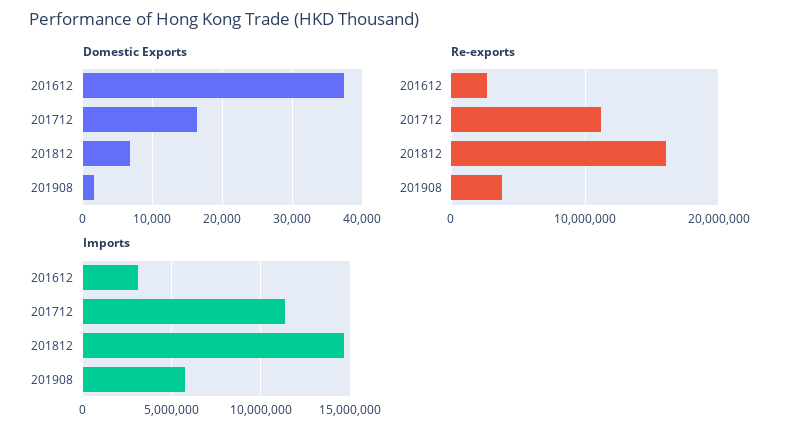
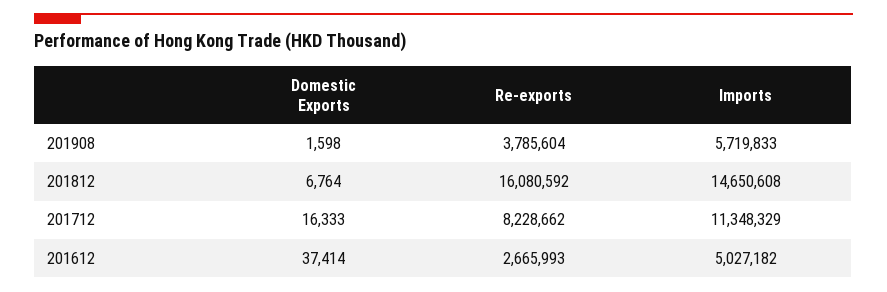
Re-exports, 201712: 11000000 -> 8228662
Imports, 201612: 3000000 -> 5027182

